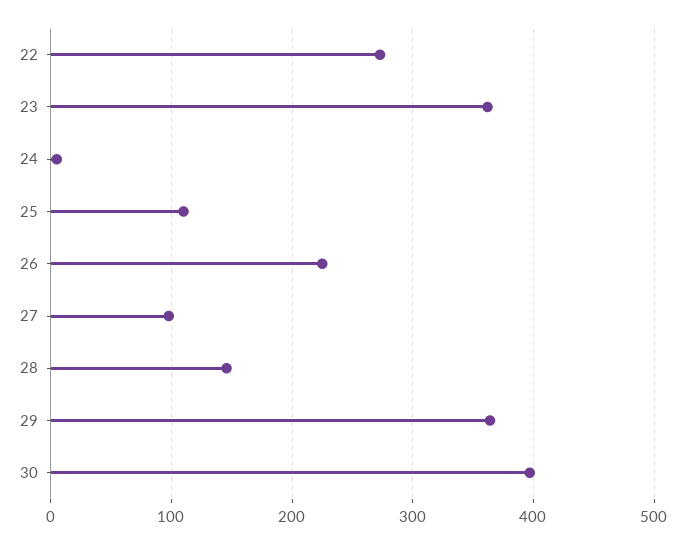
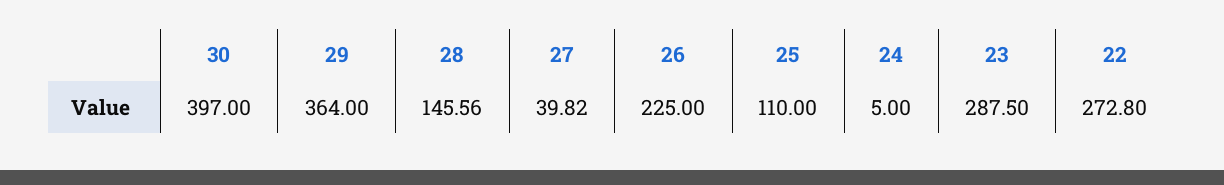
23: 360 -> 287.5
27: 100 -> 39.82

